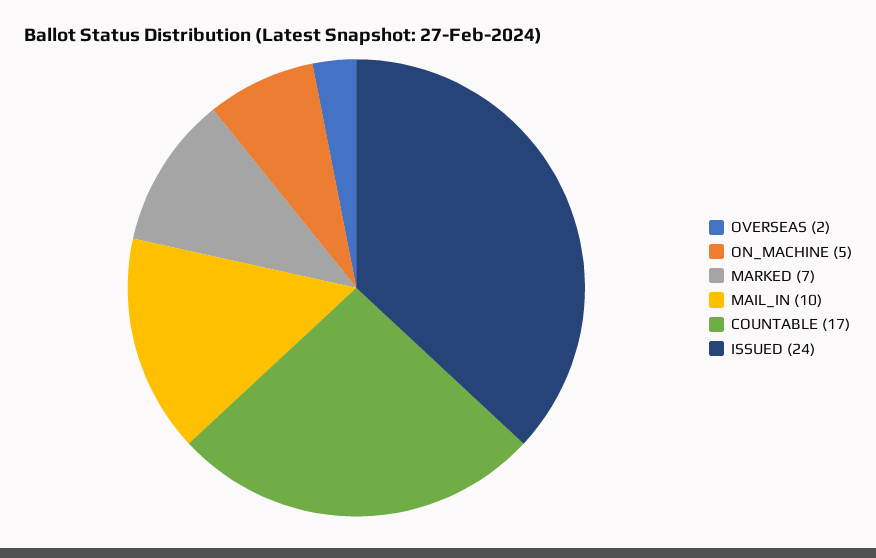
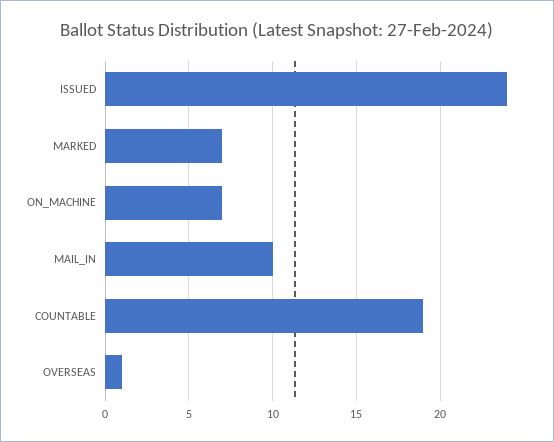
OVERSEAS: 2 -> 1
ON_MACHINE: 5 -> 7
COUNTABLE: 17 -> 19

